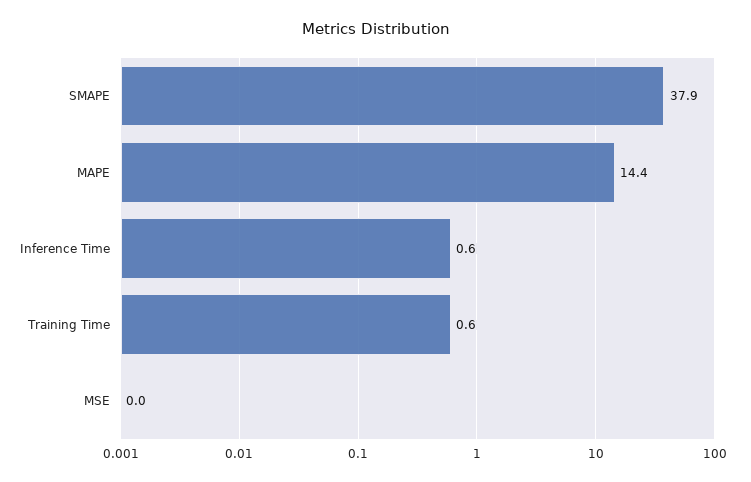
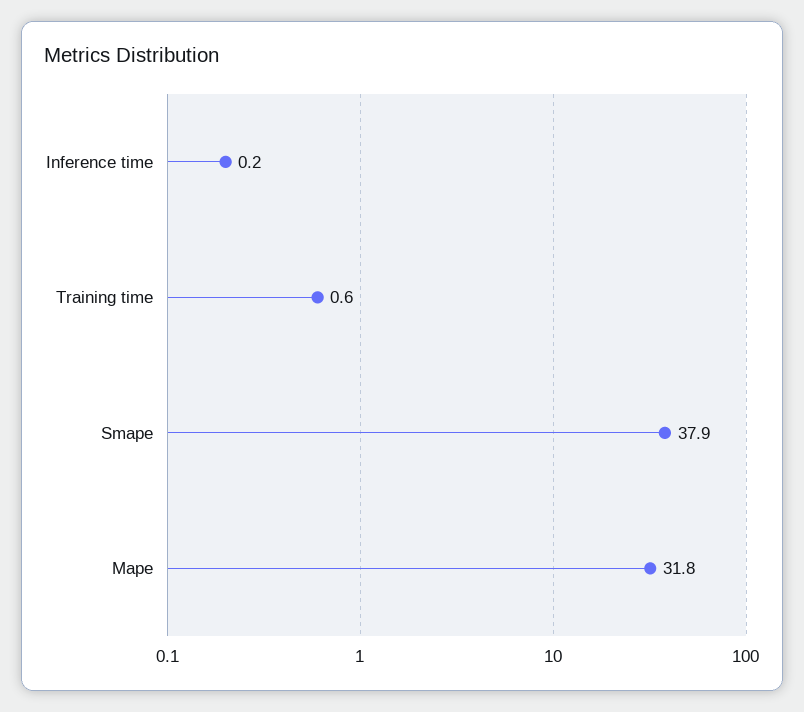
MAPE: 14.4 -> 31.8
Inference Time: 0.6 -> 0.2
MSE: 0 -> none

